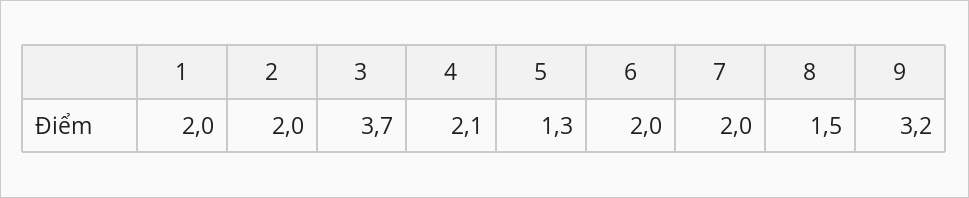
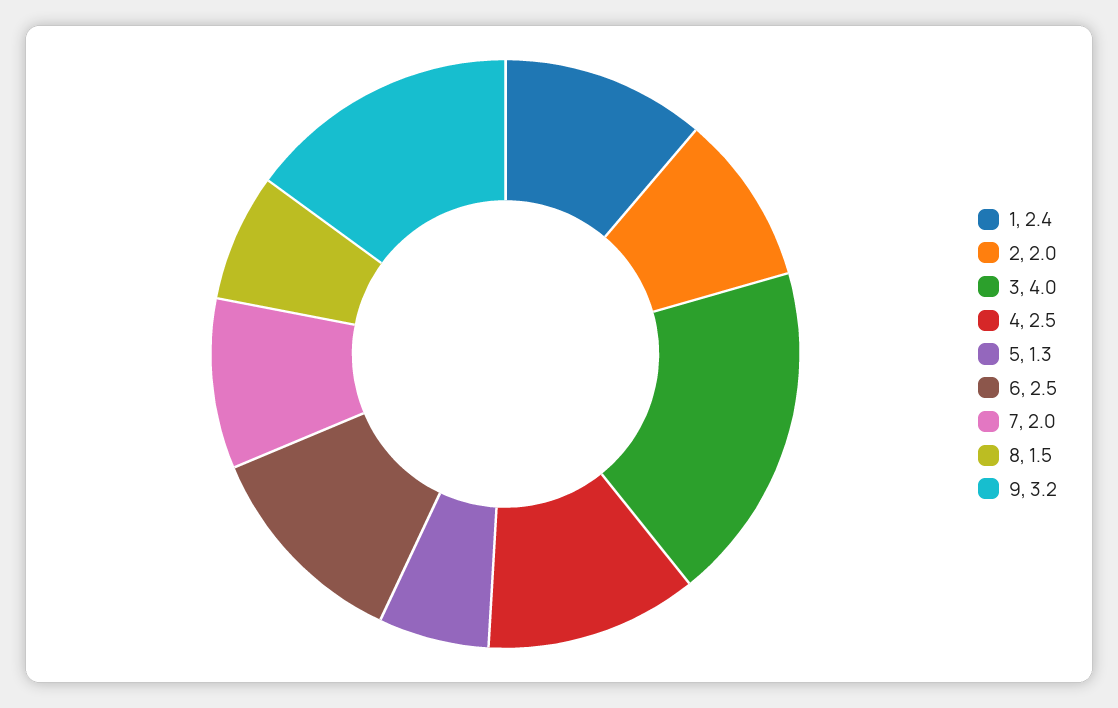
1: 2 -> 2.4
3: 3.7 -> 4
4: 2.1 -> 2.5
6: 2 -> 2.5

